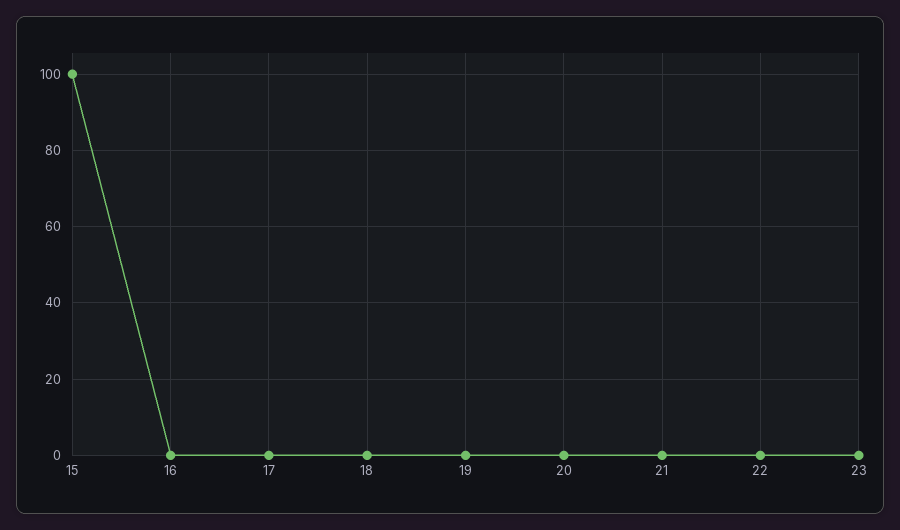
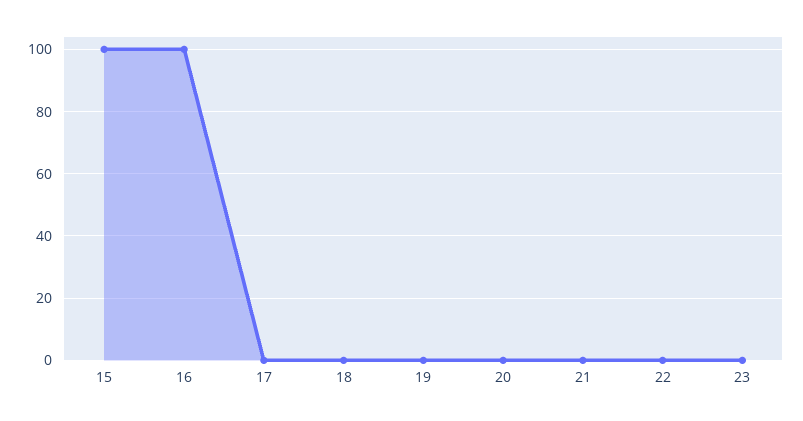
16: 0 -> 100

